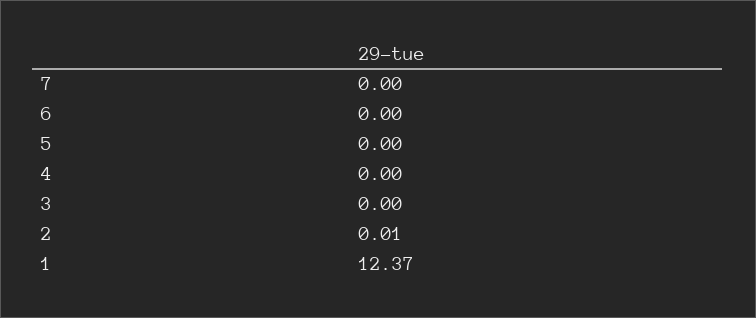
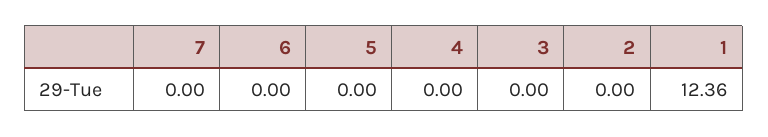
2: 0.01 -> 0
1: 12.37 -> 12.36

